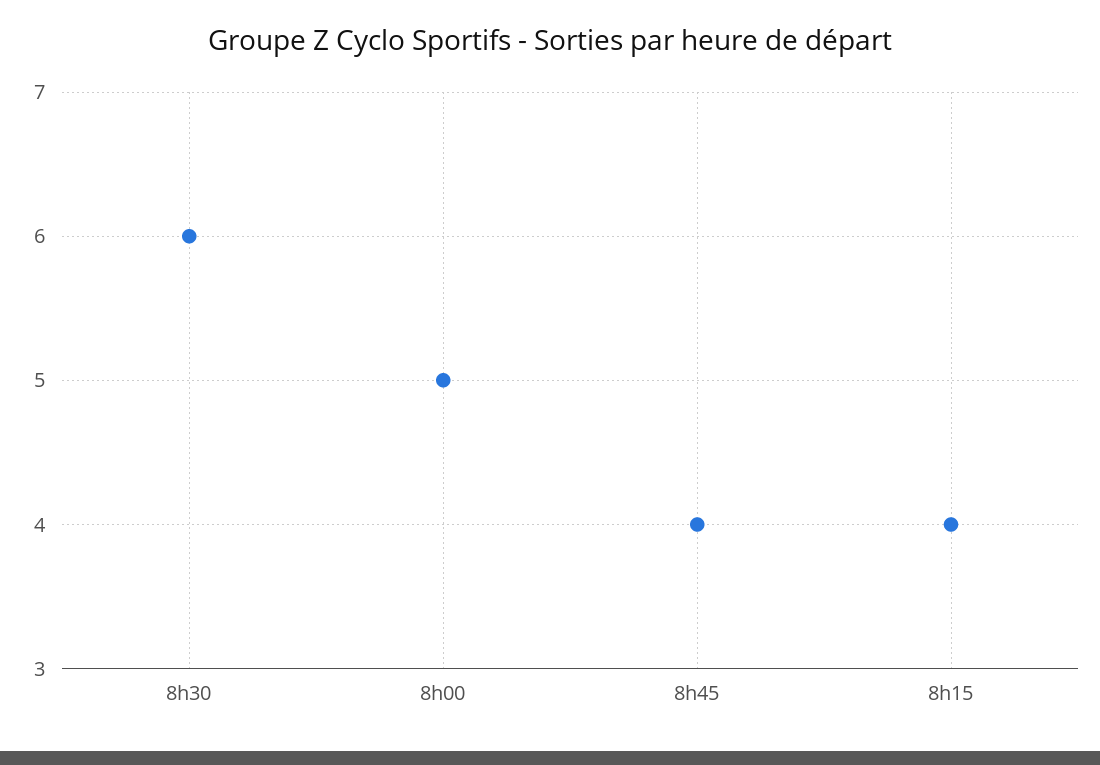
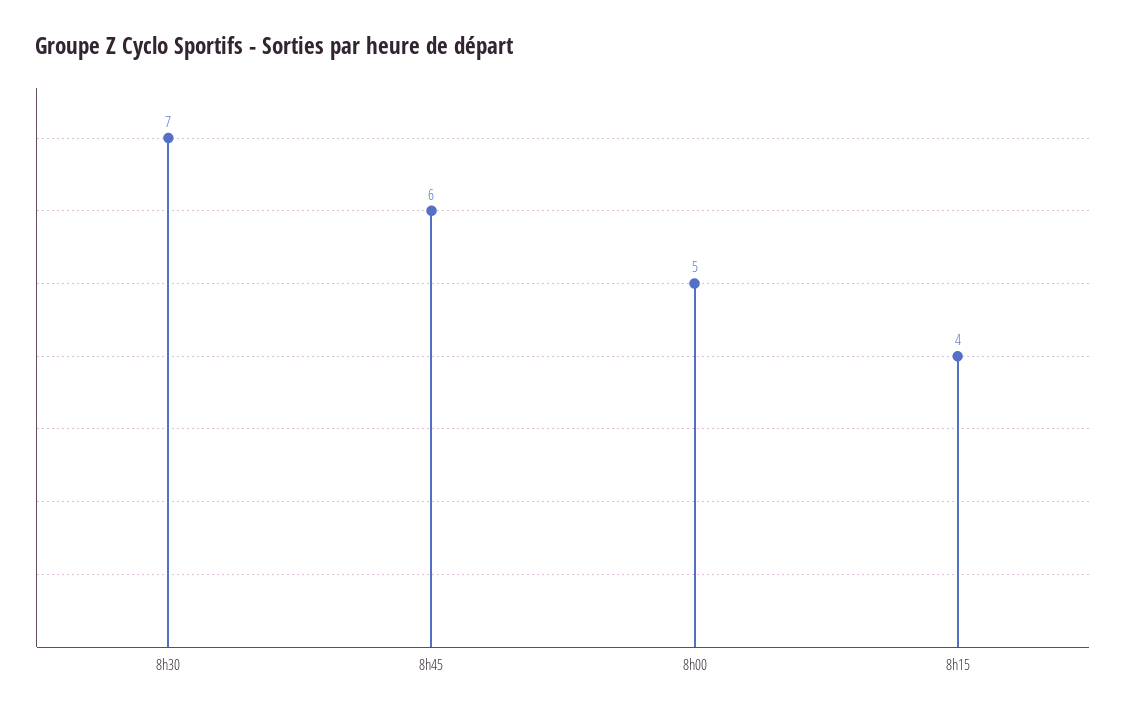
8h30: 6 -> 7
8h45: 4 -> 6

